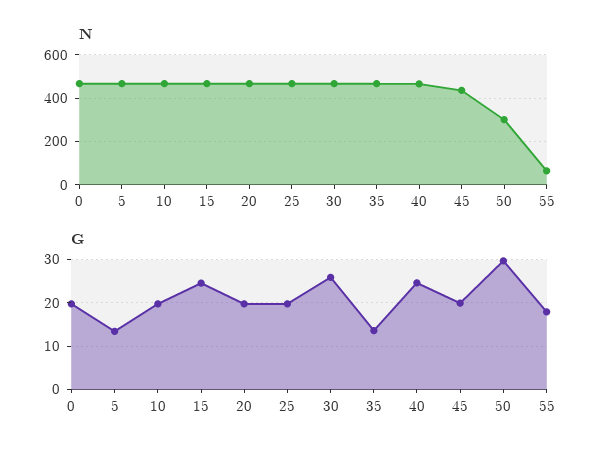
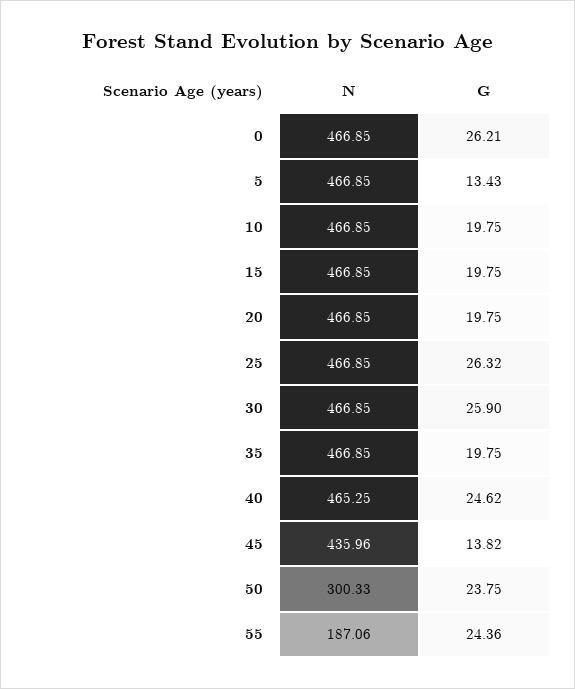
N, 55: 50 -> 187.06
G, 0: 20 -> 26.21
G, 15: 24 -> 19.75
G, 25: 20 -> 26.32
G, 35: 14 -> 19.75
G, 45: 20 -> 13.82
G, 50: 30 -> 23.75
G, 55: 18 -> 24.36

